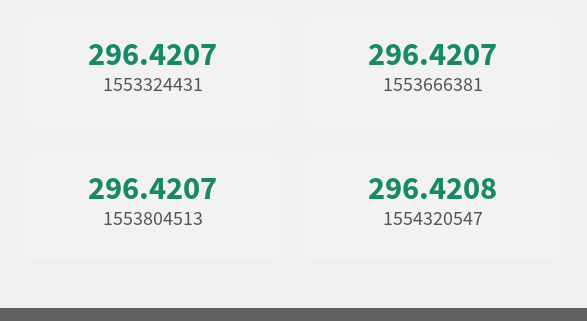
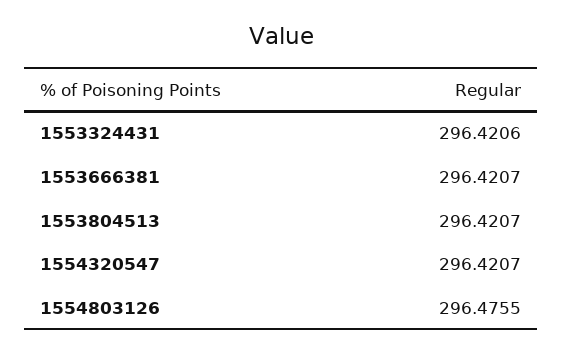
1553324431: 296.4207 -> 296.4206
1554320547: 296.4208 -> 296.4207
1554803126: none -> 296.4755

